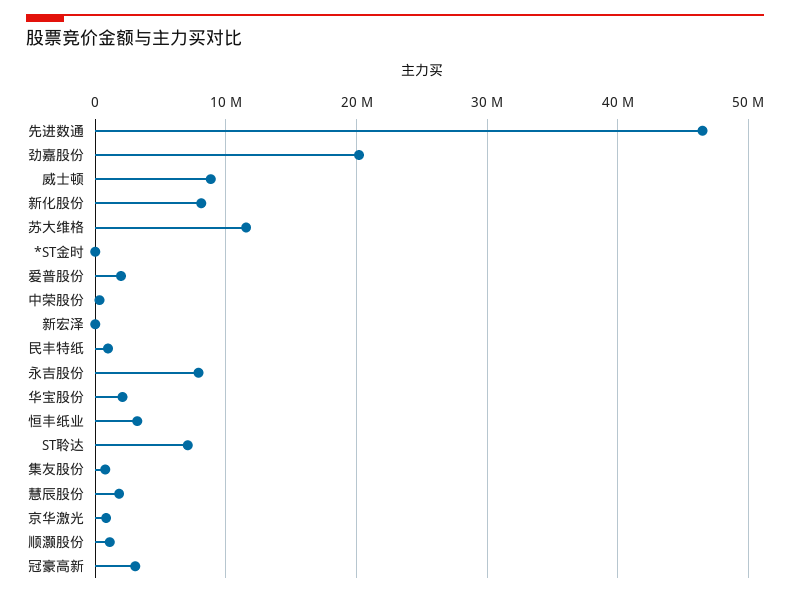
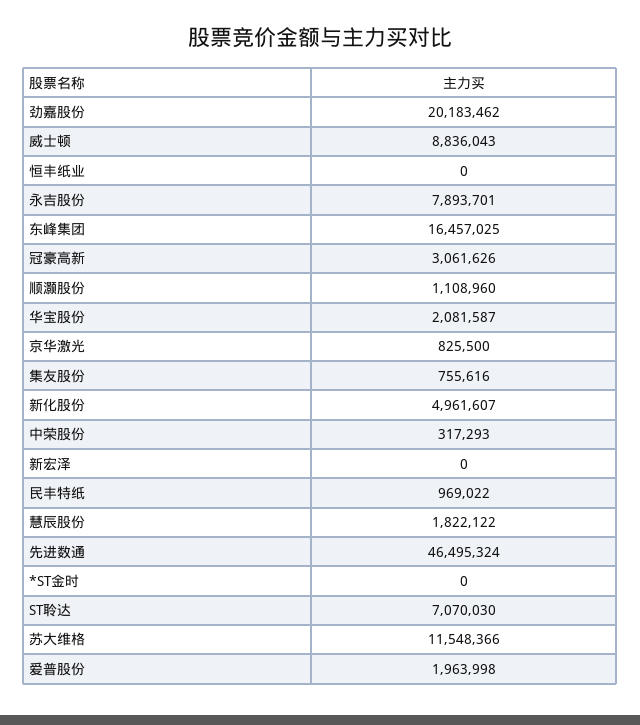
新化股份: 8000000 -> 4961607
恒丰纸业: 3000000 -> 0
东峰集团: none -> 16457025

